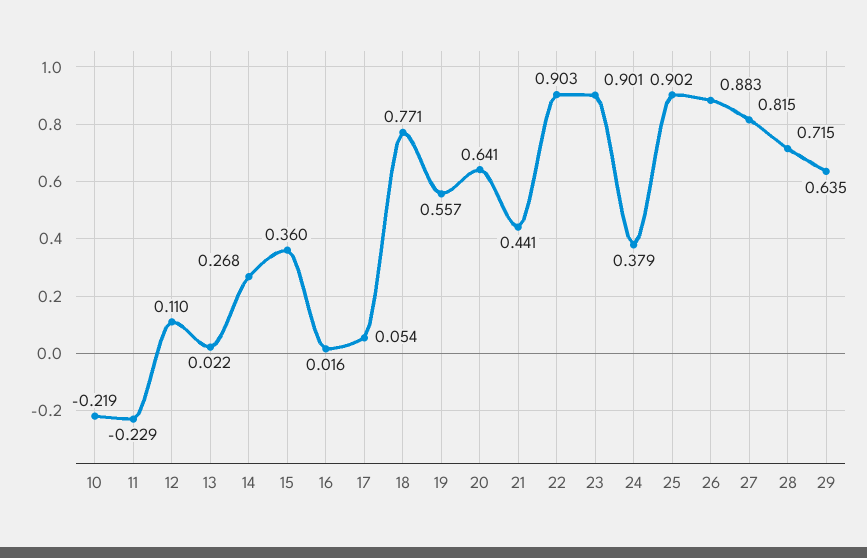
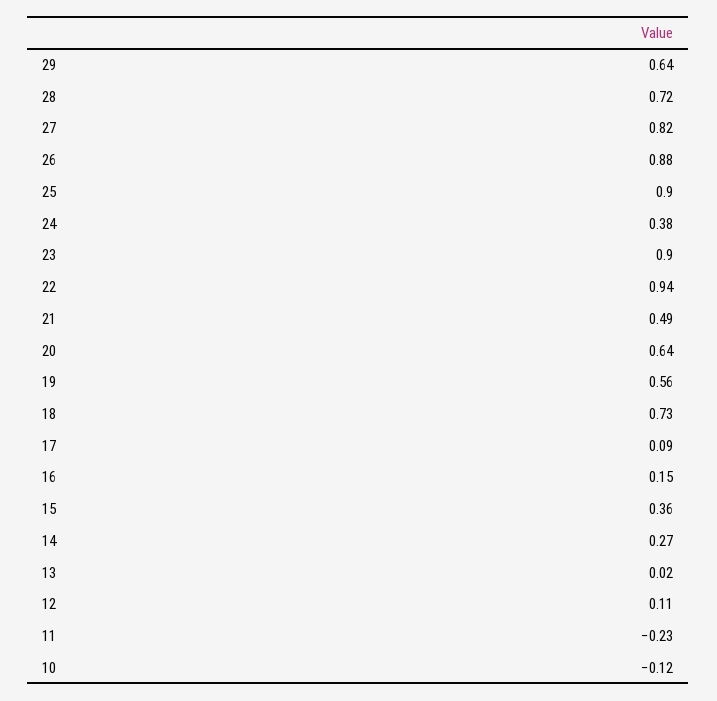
10: -0.219 -> -0.12
16: 0.016 -> 0.15
17: 0.054 -> 0.09
18: 0.771 -> 0.73
21: 0.441 -> 0.49
22: 0.903 -> 0.94

